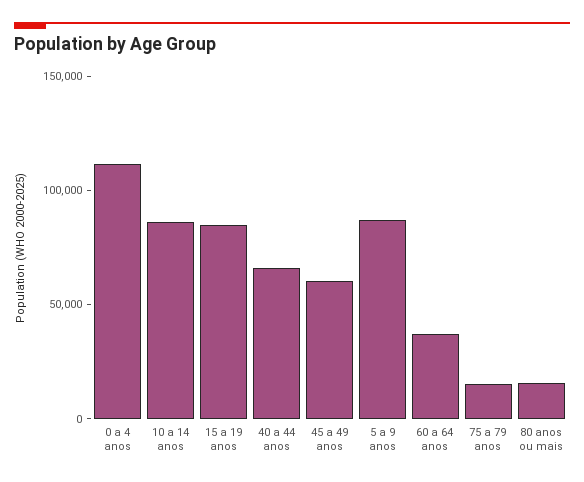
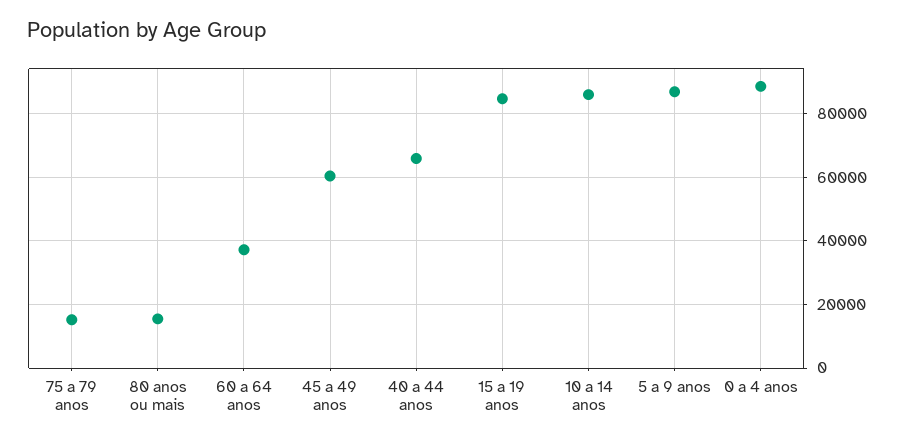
0 a 4 anos: 110000 -> 88000

